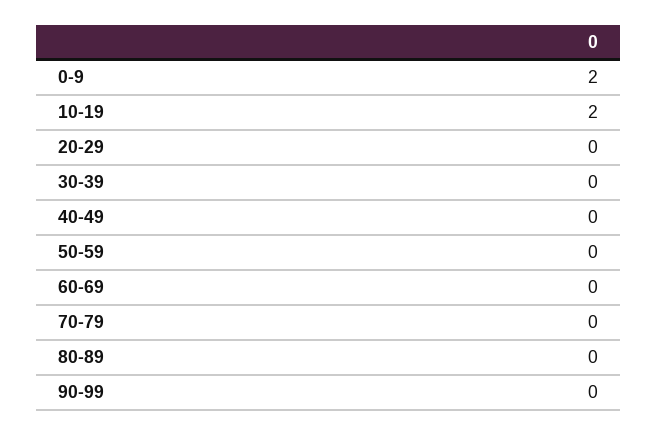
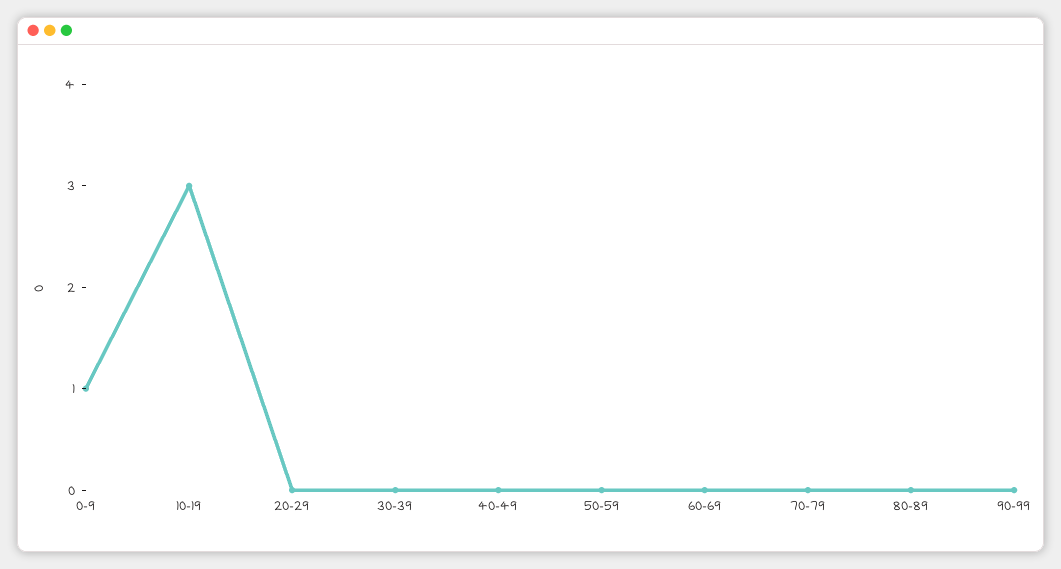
0-9: 2 -> 1
10-19: 2 -> 3

